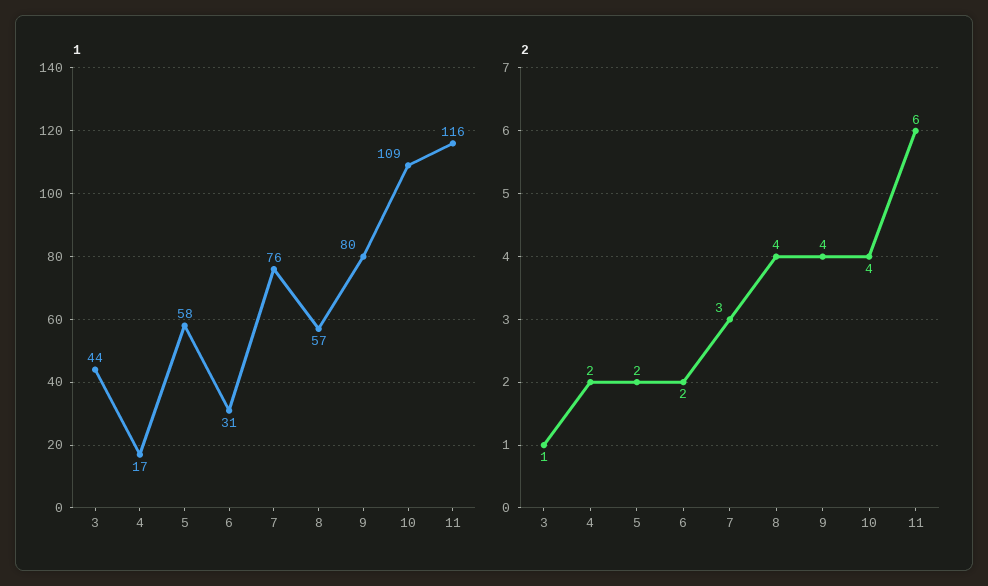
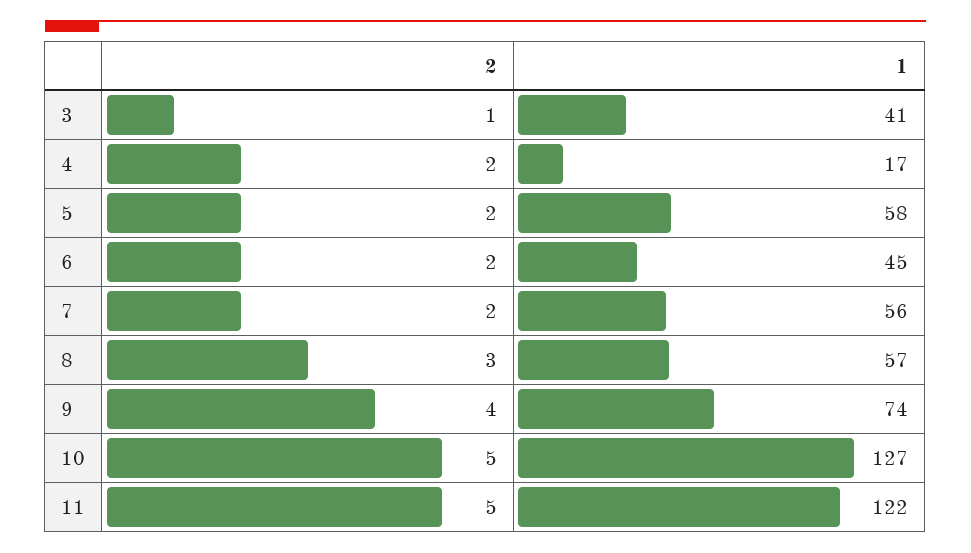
1, 3: 44 -> 41
1, 6: 31 -> 45
1, 7: 76 -> 56
1, 9: 80 -> 74
1, 10: 109 -> 127
1, 11: 116 -> 122
2, 7: 3 -> 2
2, 8: 4 -> 3
2, 10: 4 -> 5
2, 11: 6 -> 5

